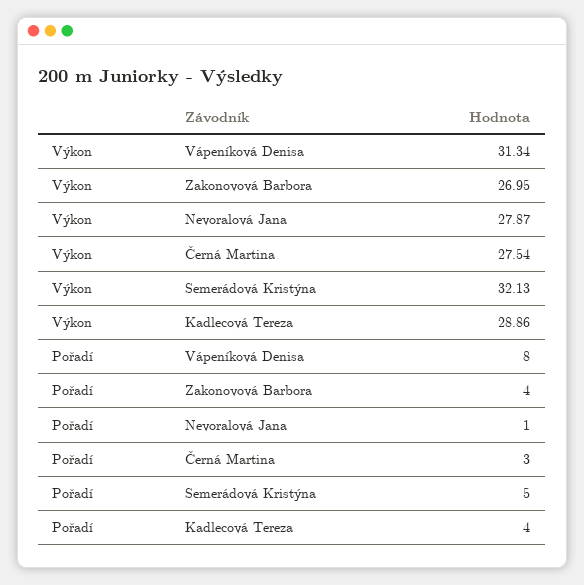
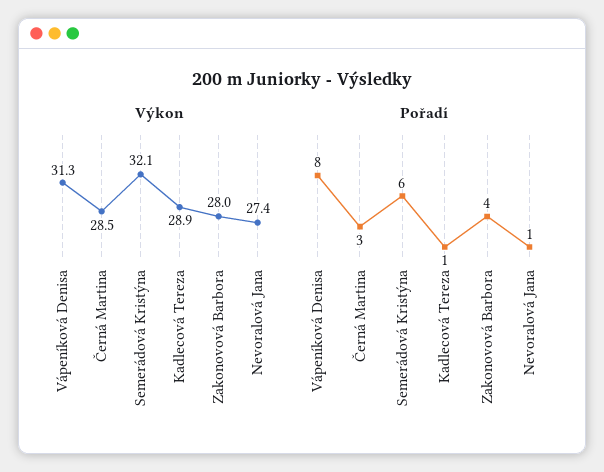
Výkon, Zakonovová Barbora: 26.95 -> 28
Výkon, Nevoralová Jana: 27.87 -> 27.4
Výkon, Černá Martina: 27.54 -> 28.5
Pořadí, Semerádová Kristýna: 5 -> 6
Pořadí, Kadlecová Tereza: 4 -> 1

